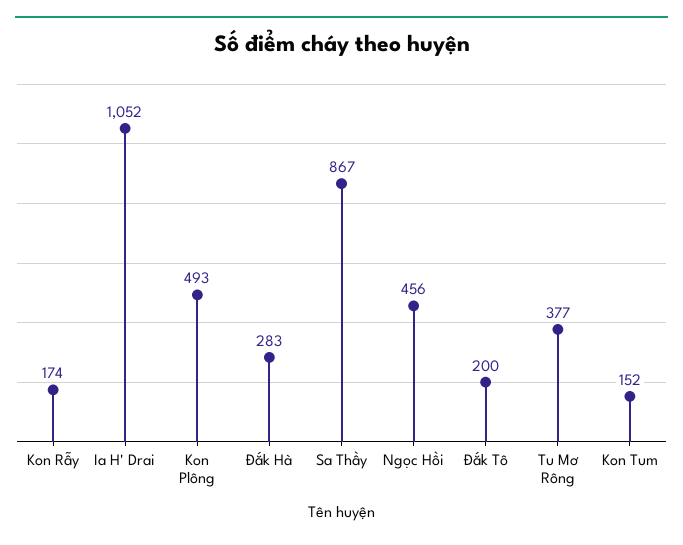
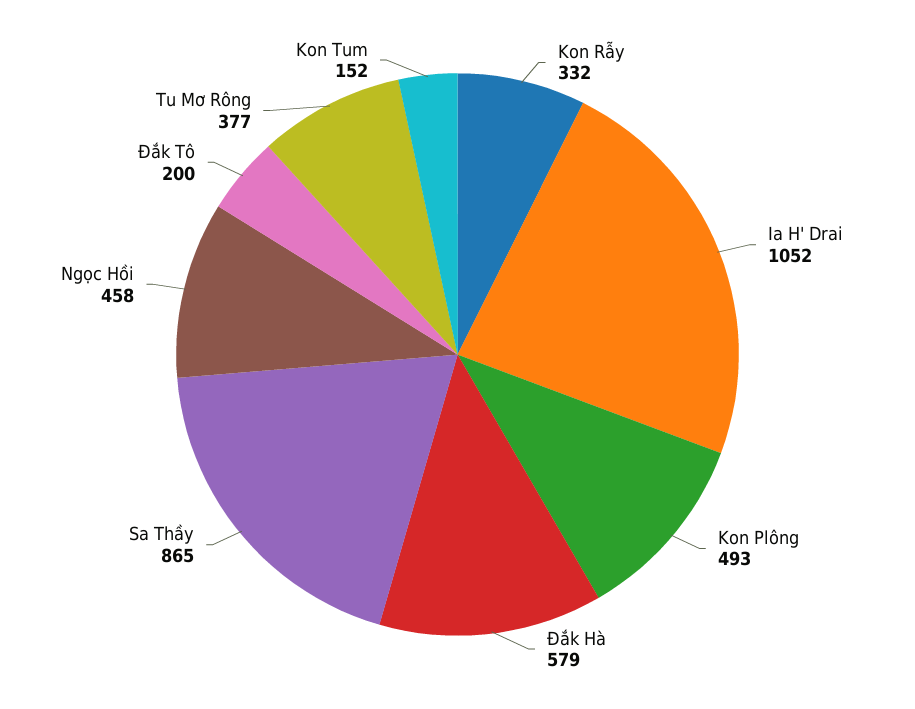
Kon Rẫy: 174 -> 332
Đắk Hà: 283 -> 579
Sa Thầy: 867 -> 865
Ngọc Hồi: 456 -> 458

